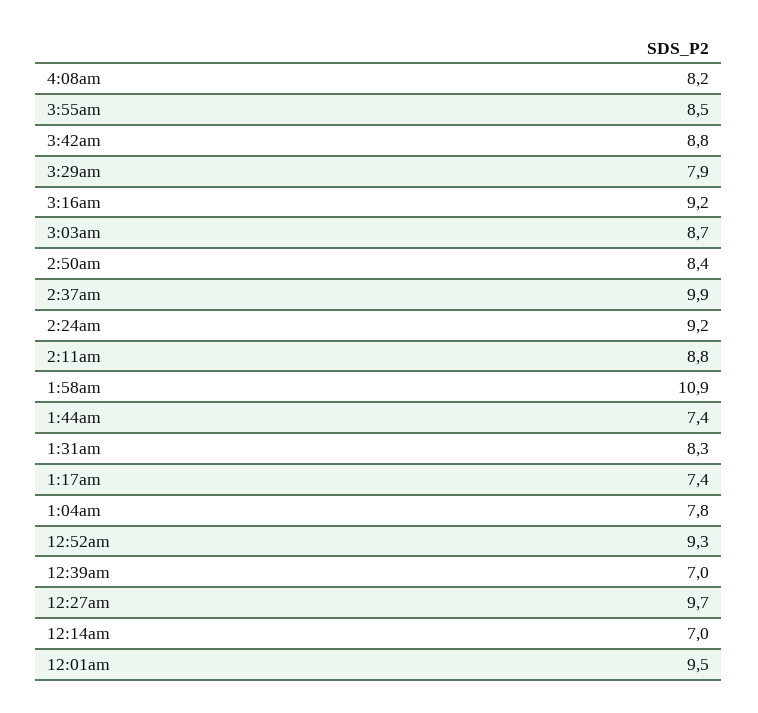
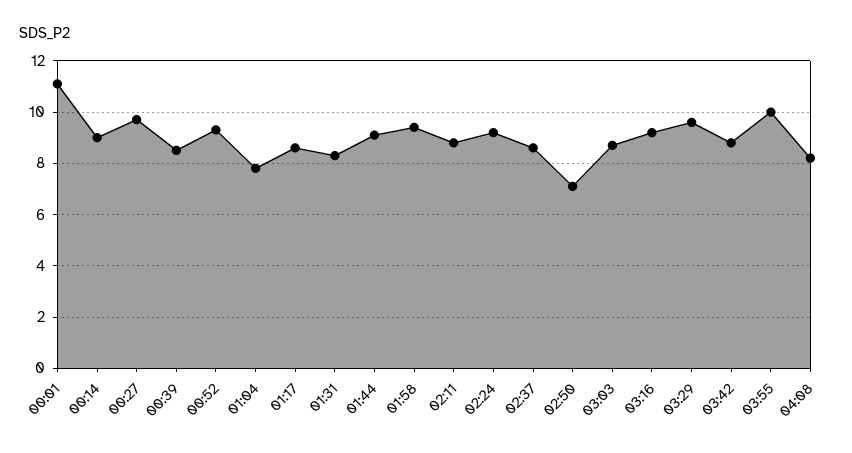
3:55am: 8.5 -> 10
3:29am: 7.9 -> 9.5
2:50am: 8.4 -> 7
2:37am: 9.9 -> 8.5
1:58am: 10.9 -> 9.5
1:44am: 7.4 -> 9
1:17am: 7.4 -> 8.5
12:39am: 7 -> 8.5
12:14am: 7 -> 9
12:01am: 9.5 -> 11

